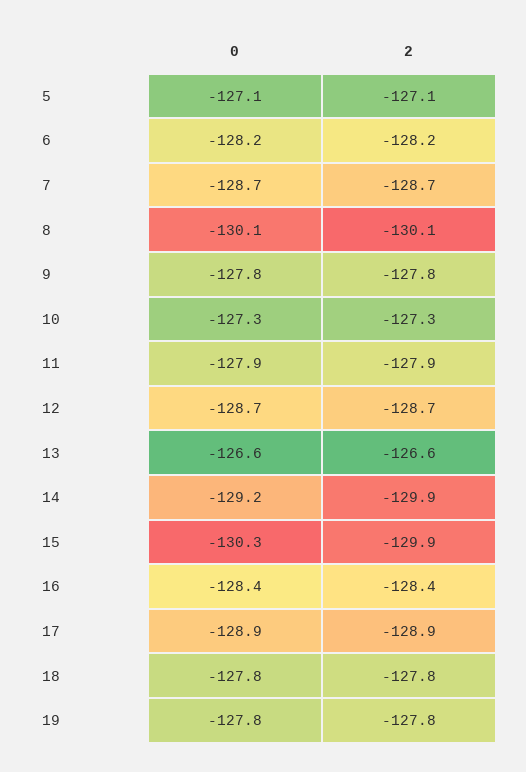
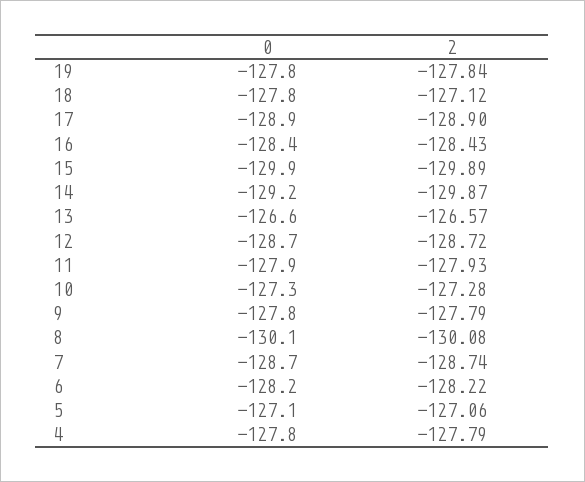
0, 15: -130.3 -> -129.9
2, 18: -127.8 -> -127.12
0, 4: none -> -127.8
2, 4: none -> -127.79

